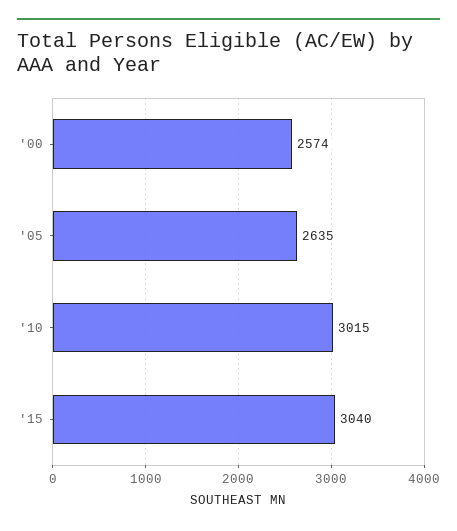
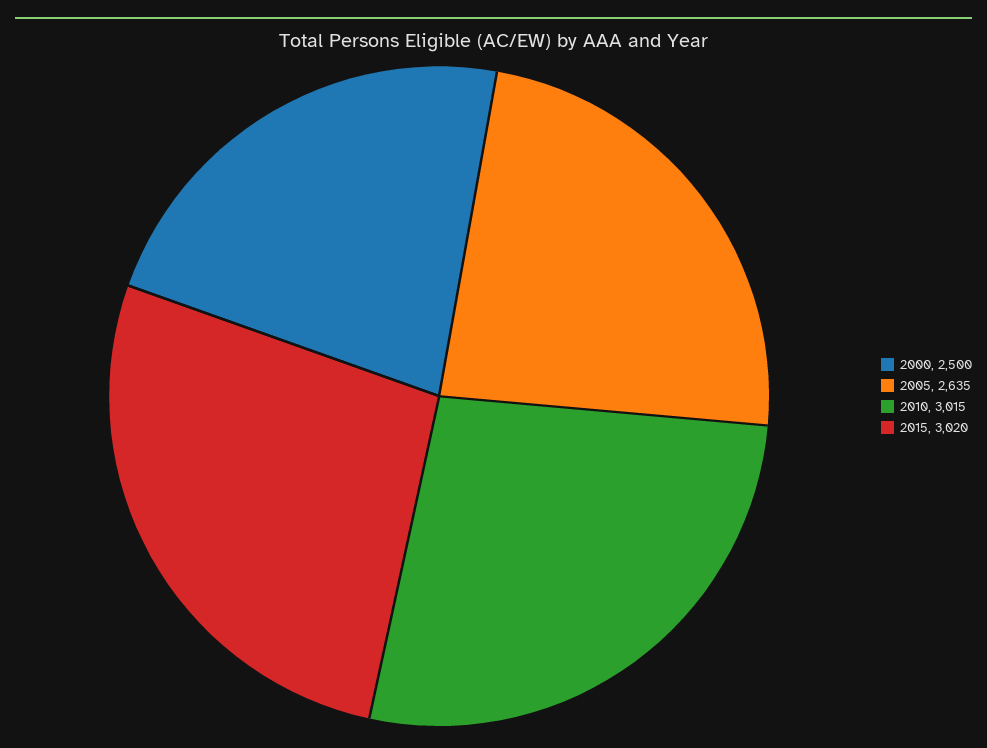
'00: 2574 -> 2500
'15: 3040 -> 3020

